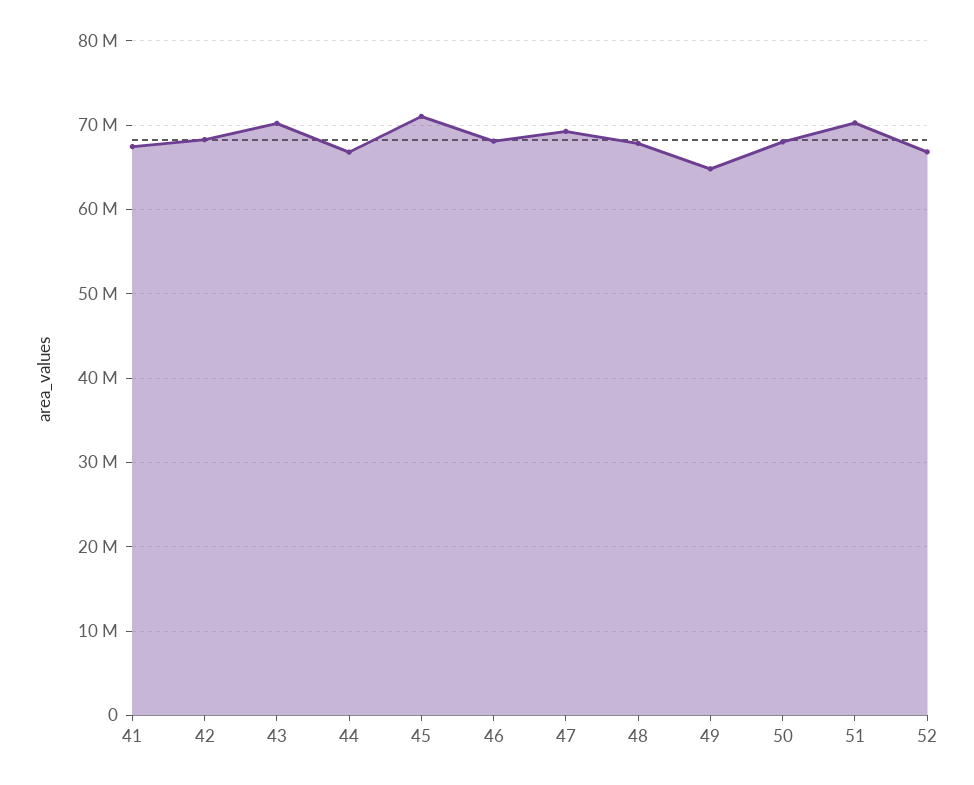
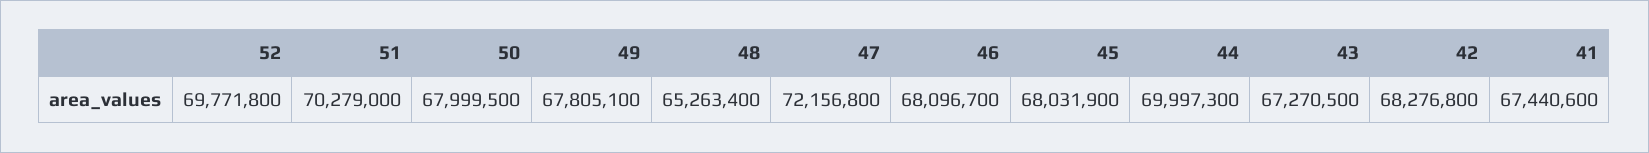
43: 70000000 -> 67270500
44: 67000000 -> 69997300
45: 71000000 -> 68031900
47: 69000000 -> 72156800
48: 68000000 -> 65263400
49: 65000000 -> 67805100
52: 67000000 -> 69771800

